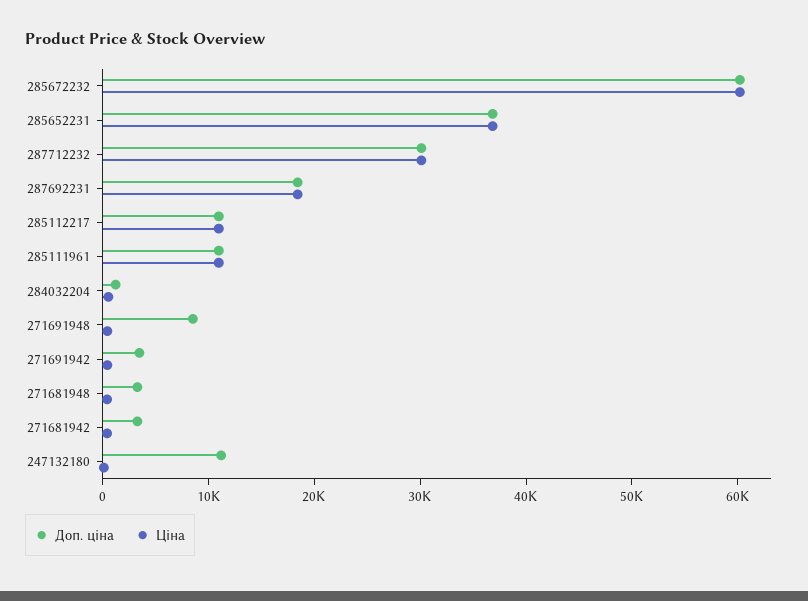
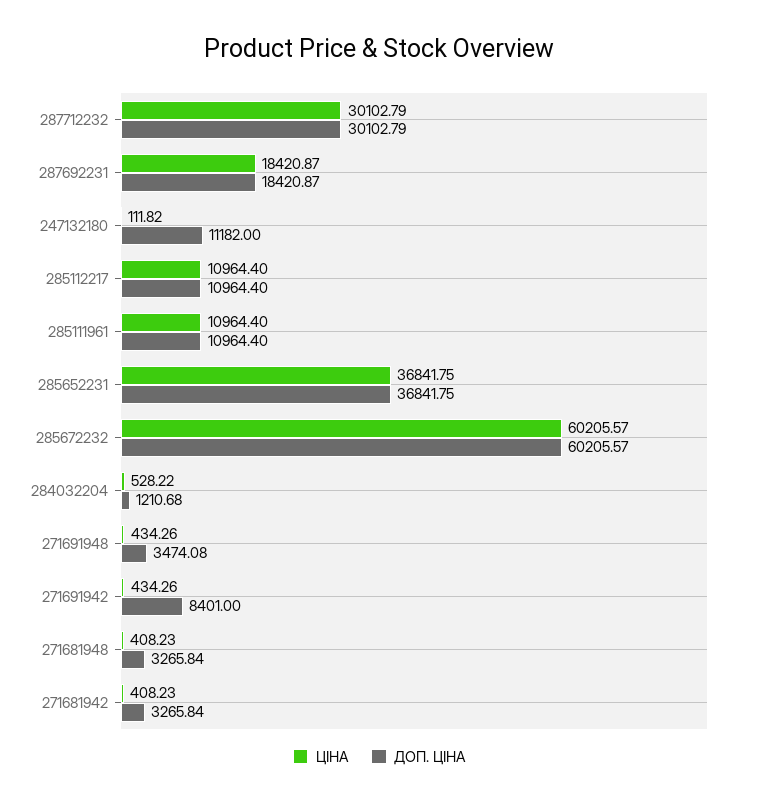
Доп. ціна, 271691948: 8000 -> 3474.08
Доп. ціна, 271691942: 4000 -> 8401

